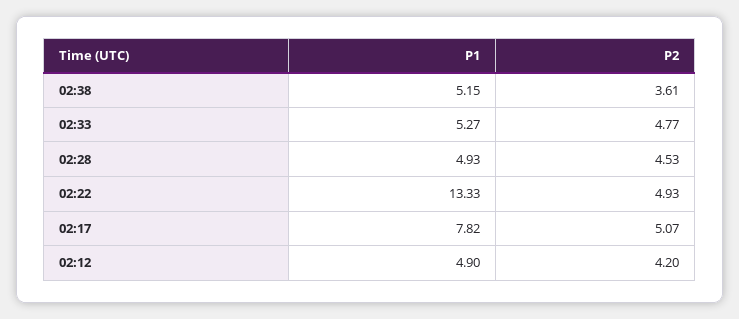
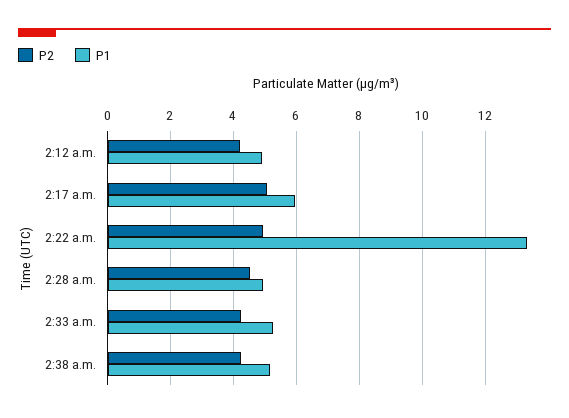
P2, 02:38: 3.61 -> 4.2
P2, 02:33: 4.77 -> 4.2
P1, 02:17: 7.82 -> 6

